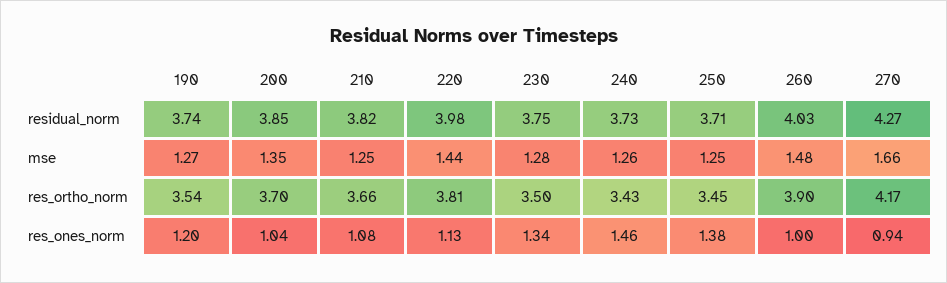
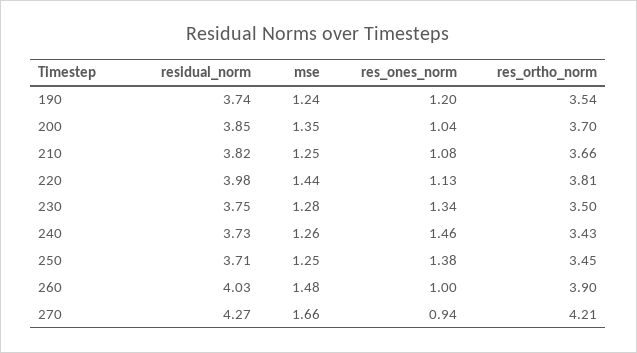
190, mse: 1.27 -> 1.24
270, res_ortho_norm: 4.17 -> 4.21

